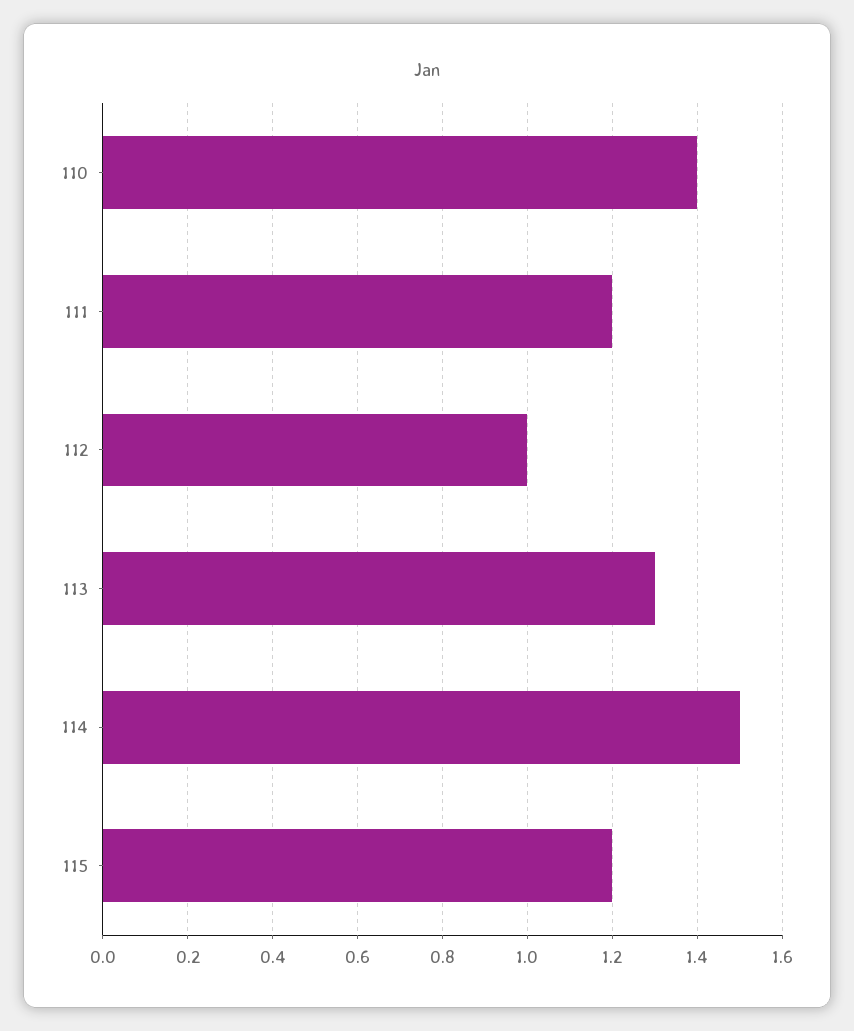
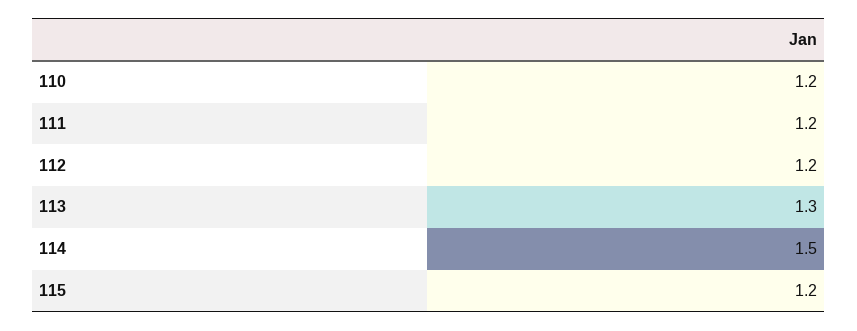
110: 1.4 -> 1.2
112: 1 -> 1.2

